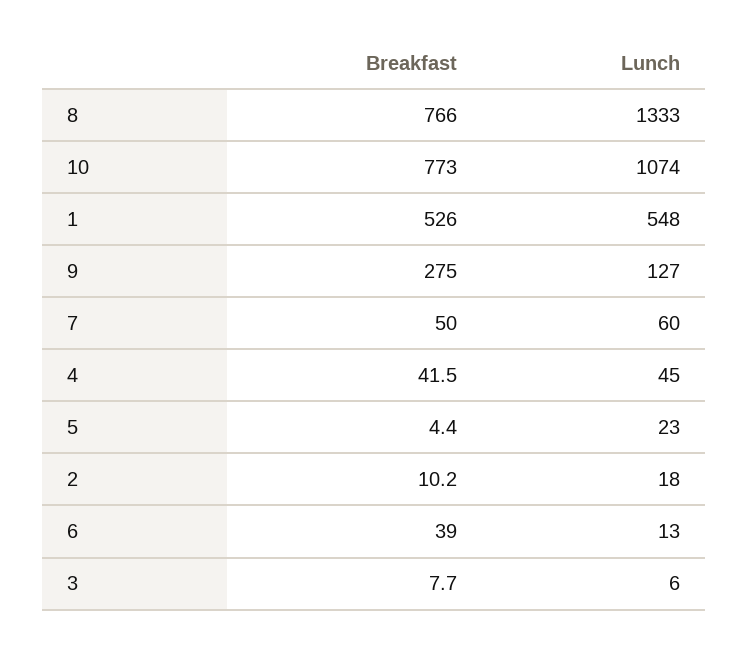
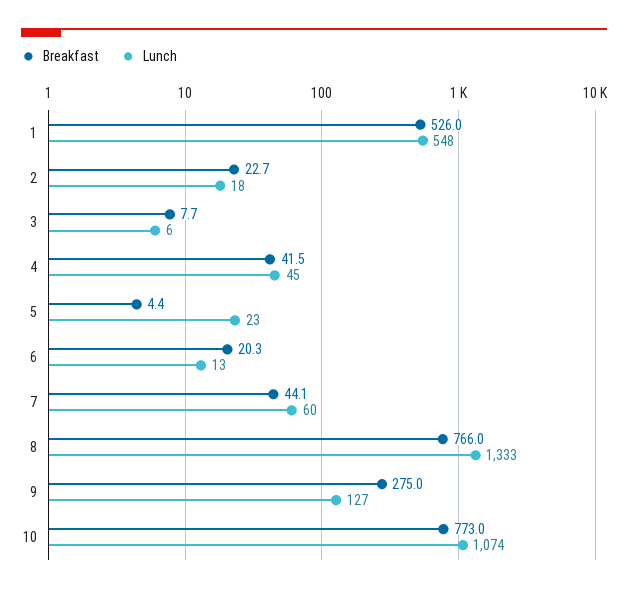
Breakfast, 7: 50 -> 44.1
Breakfast, 2: 10.2 -> 22.7
Breakfast, 6: 39 -> 20.3

